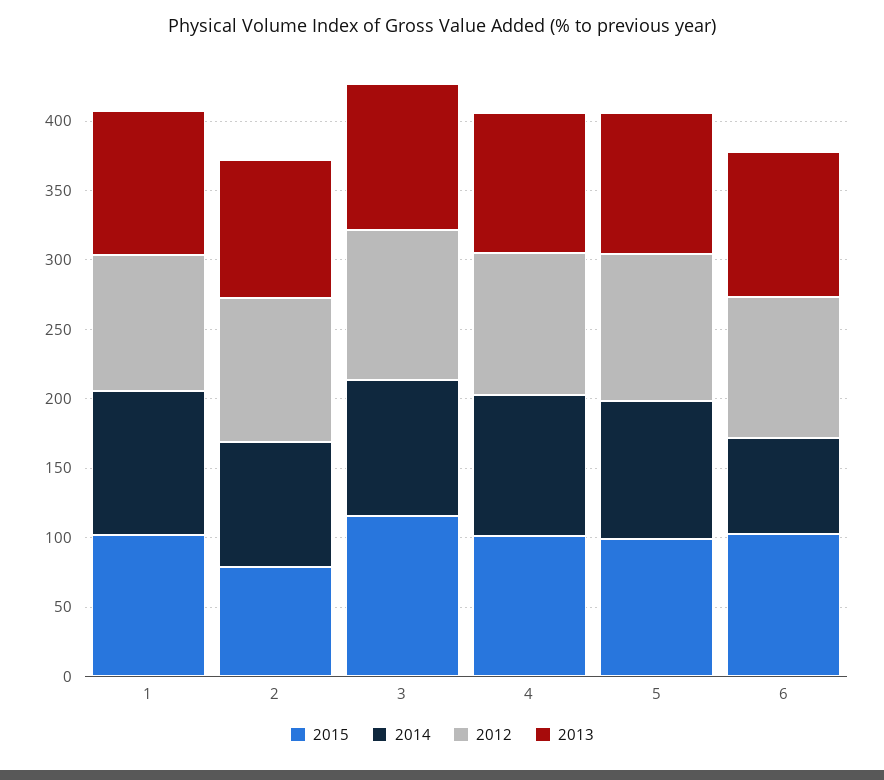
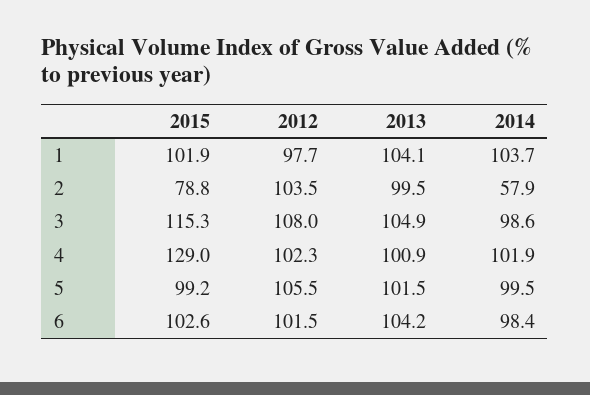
2014, 2: 90 -> 57.9
2015, 4: 100 -> 129
2014, 6: 70 -> 98.4

